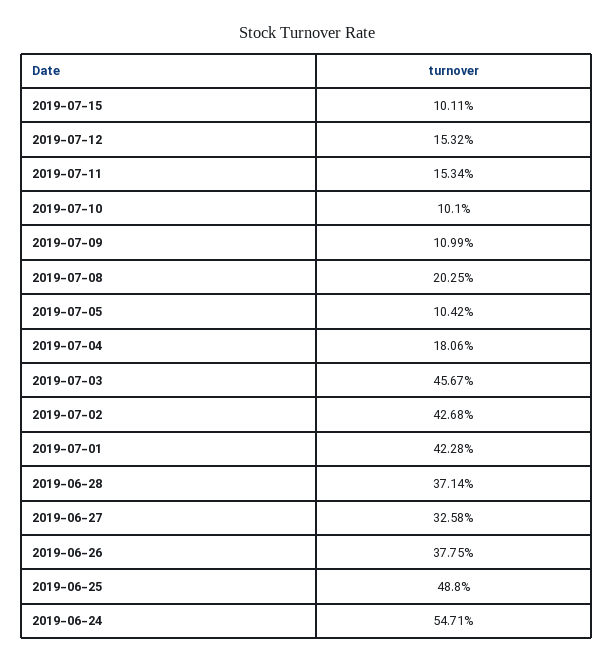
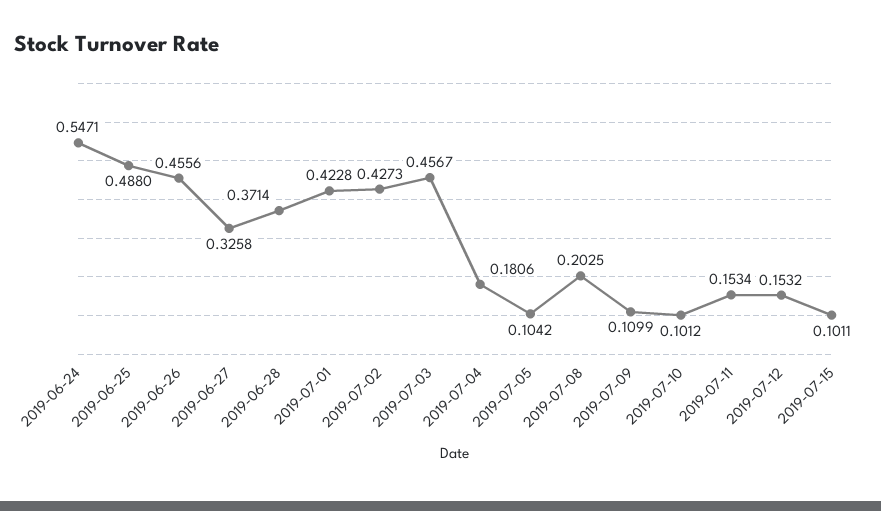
2019-07-10: 0.101 -> 0.1012
2019-07-02: 0.4268 -> 0.4273
2019-06-26: 0.3775 -> 0.4556

